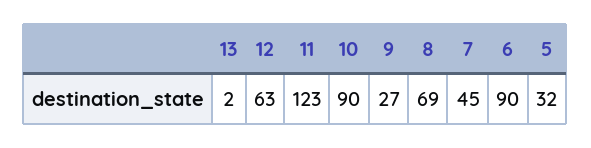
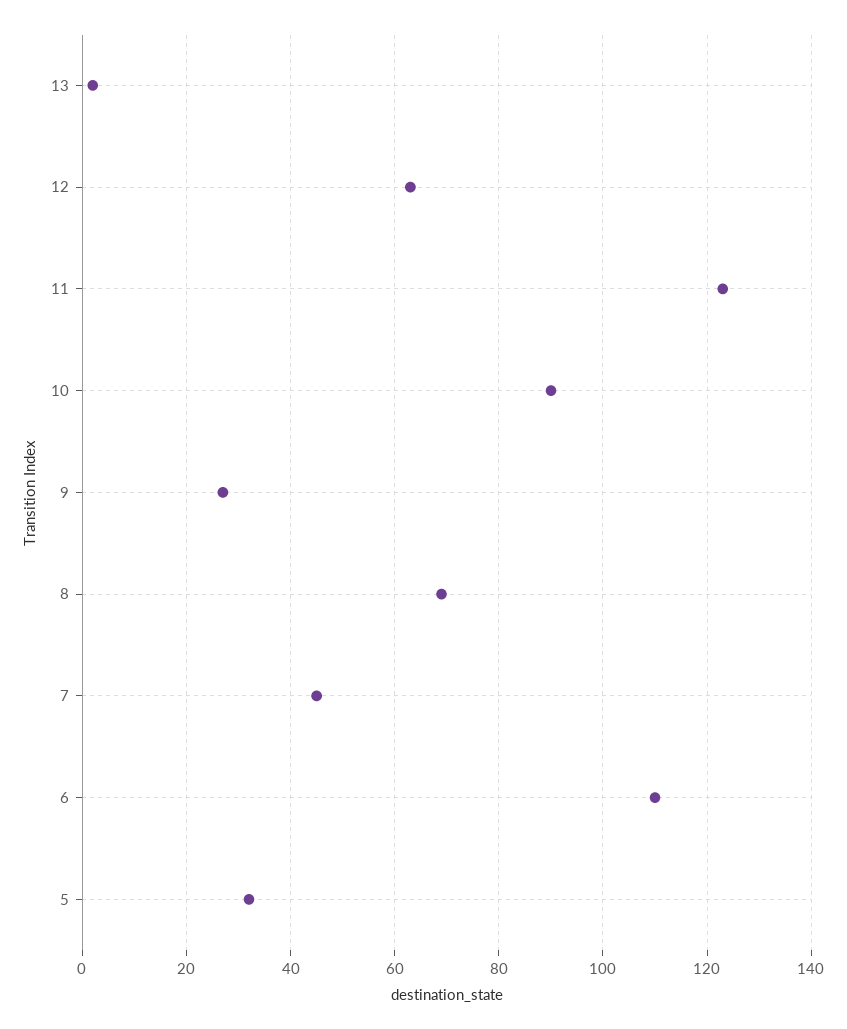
6: 90 -> 110

